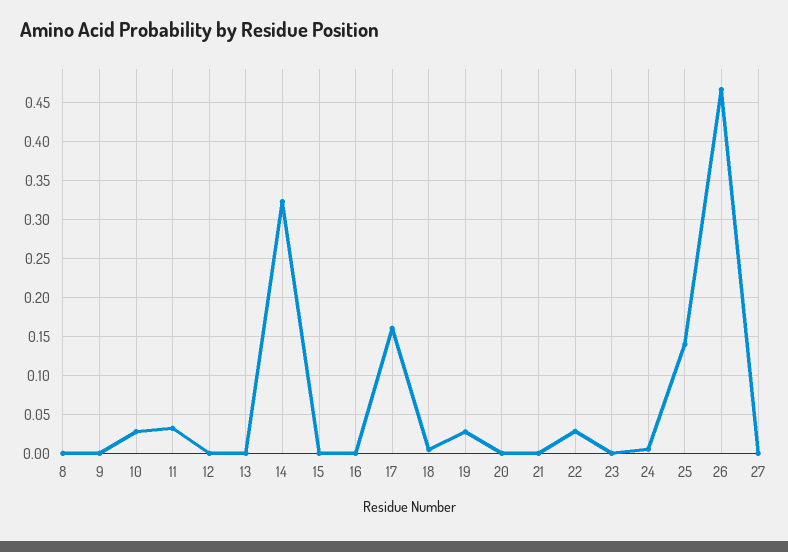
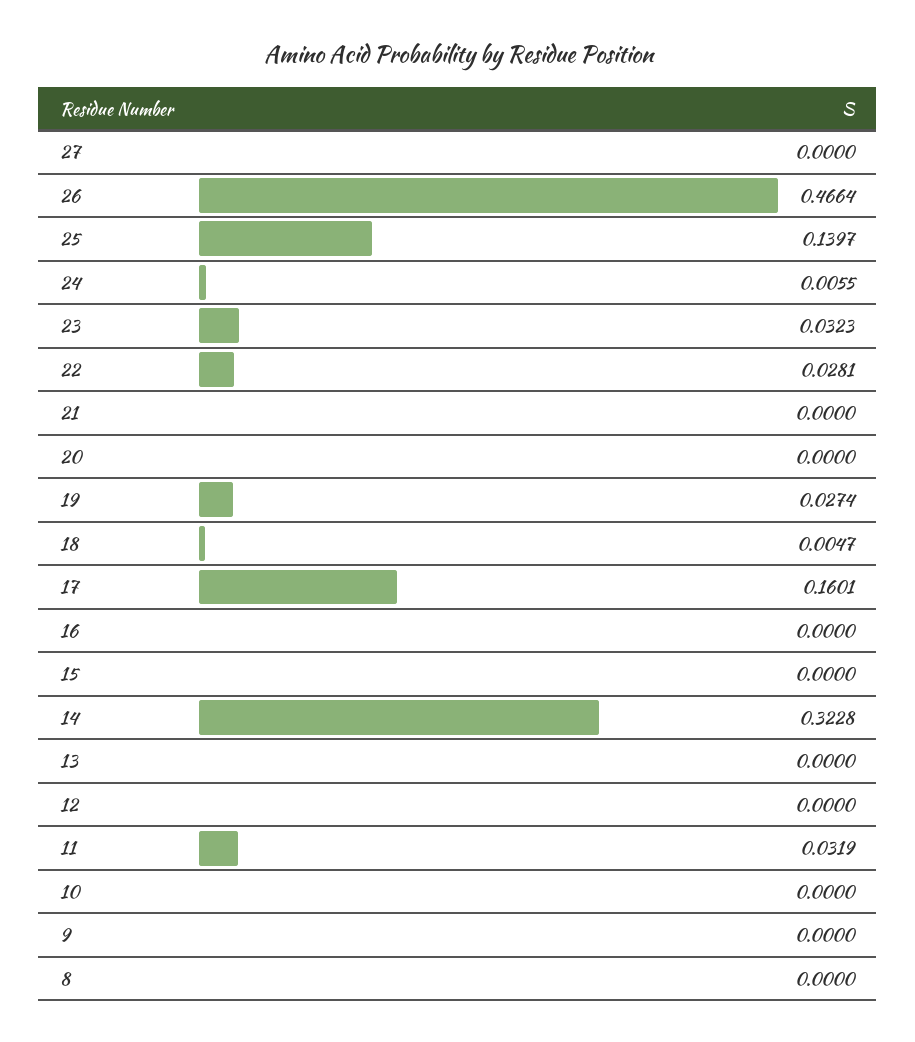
10: 0.03 -> 0
23: 0 -> 0.0323

